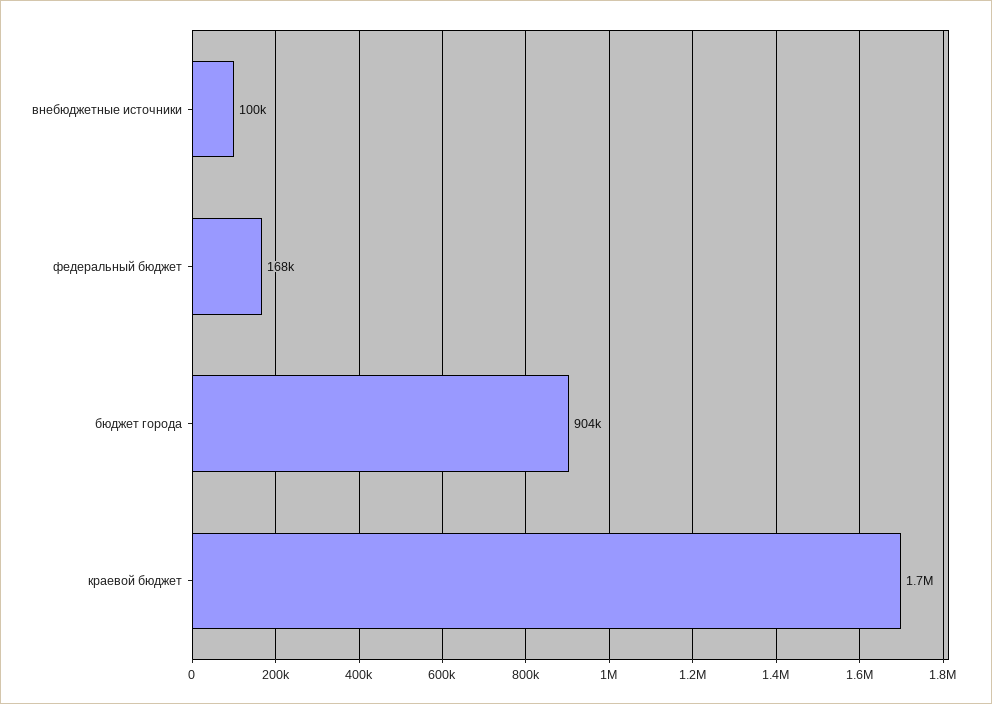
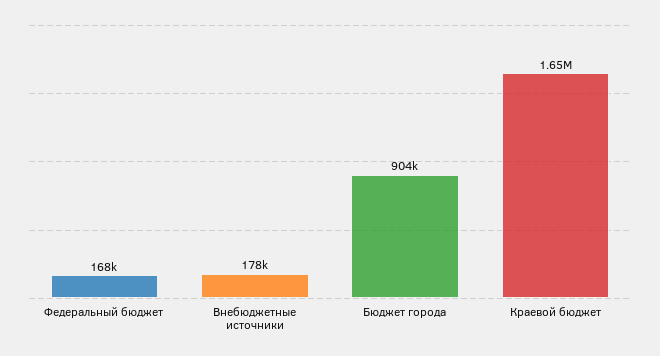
внебюджетные источники: 100000 -> 178000

